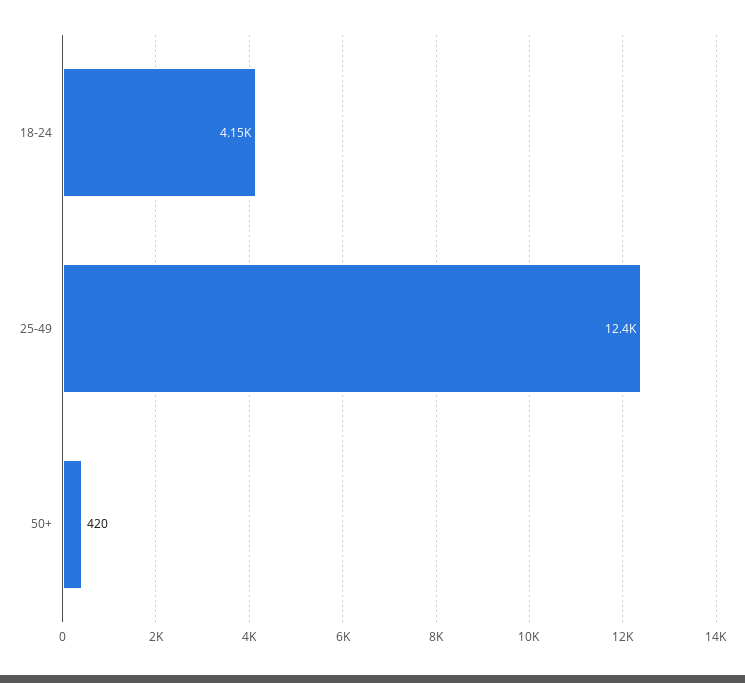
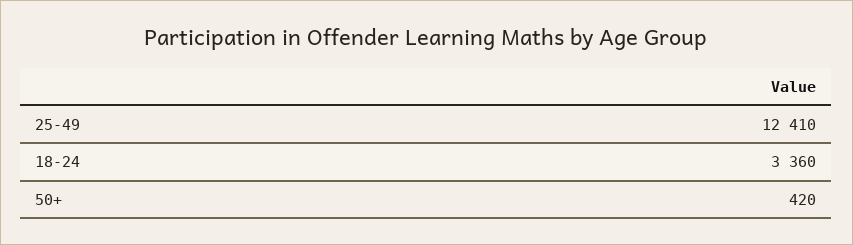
18-24: 4150 -> 3360

